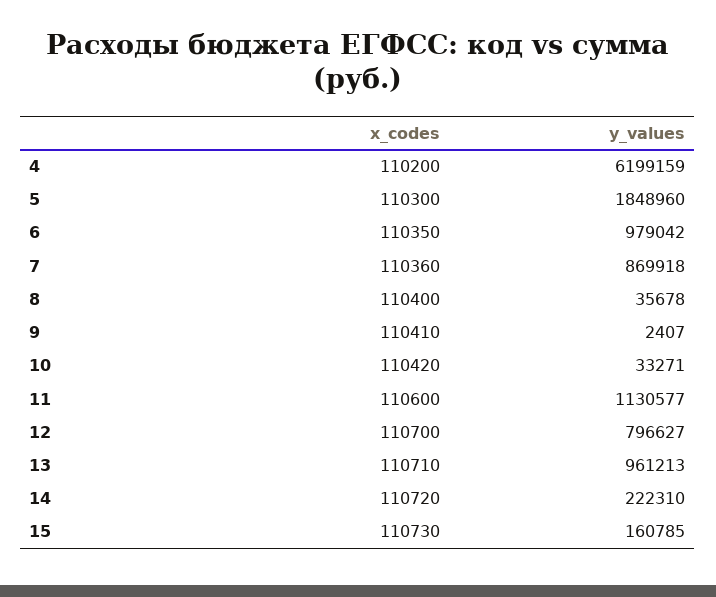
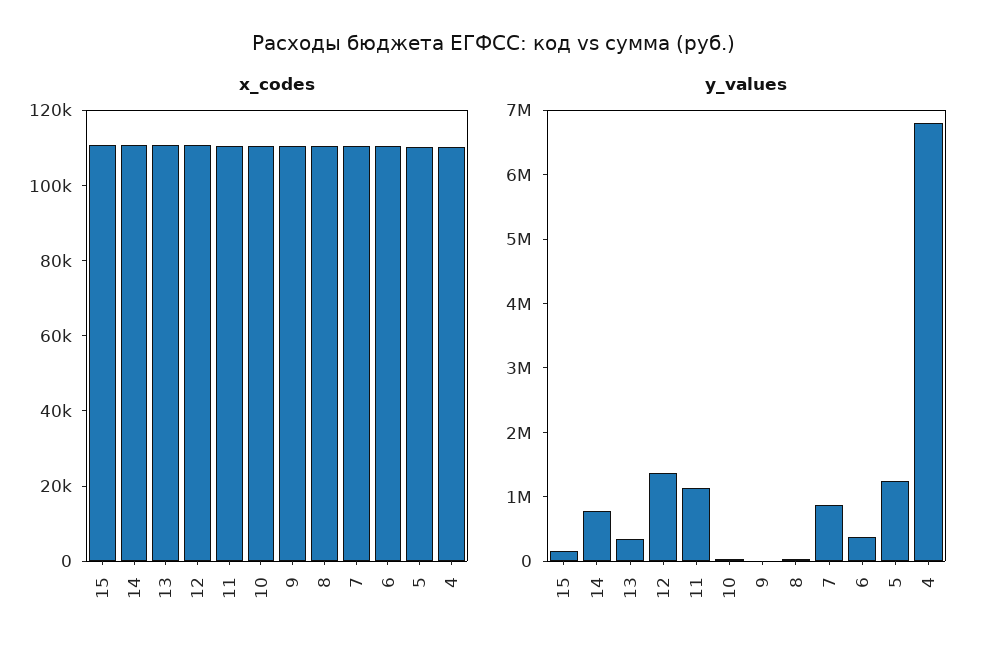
y_values, 4: 6199159 -> 6800000
y_values, 5: 1848960 -> 1200000
y_values, 6: 979042 -> 400000
y_values, 12: 796627 -> 1400000
y_values, 13: 961213 -> 400000
y_values, 14: 222310 -> 800000

